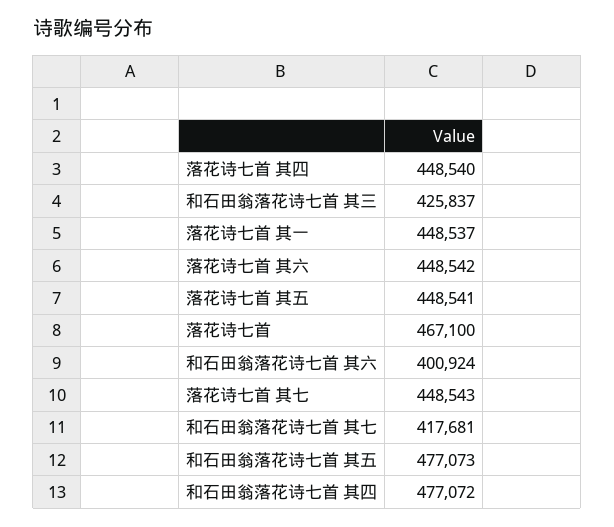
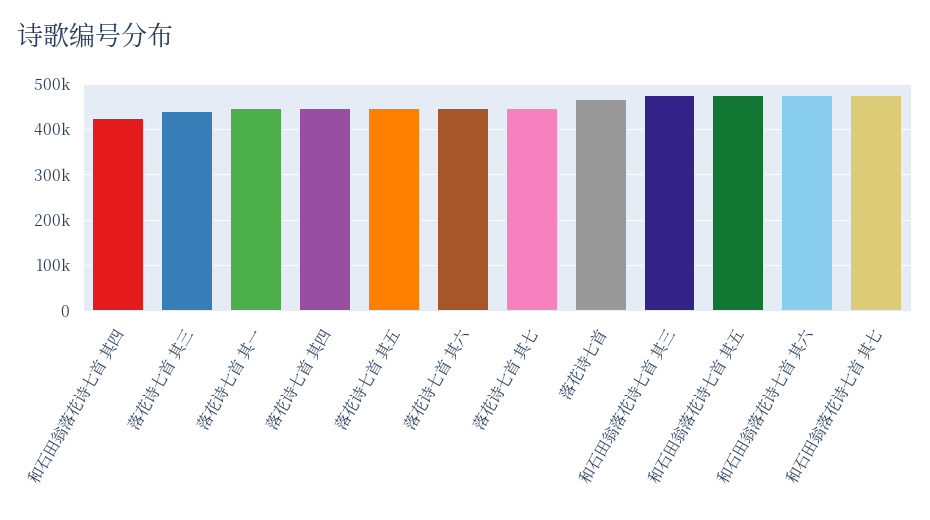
和石田翁落花诗七首 其三: 425837 -> 480000
和石田翁落花诗七首 其六: 400924 -> 480000
和石田翁落花诗七首 其七: 417681 -> 480000
和石田翁落花诗七首 其四: 477072 -> 420000
落花诗七首 其三: none -> 440000

